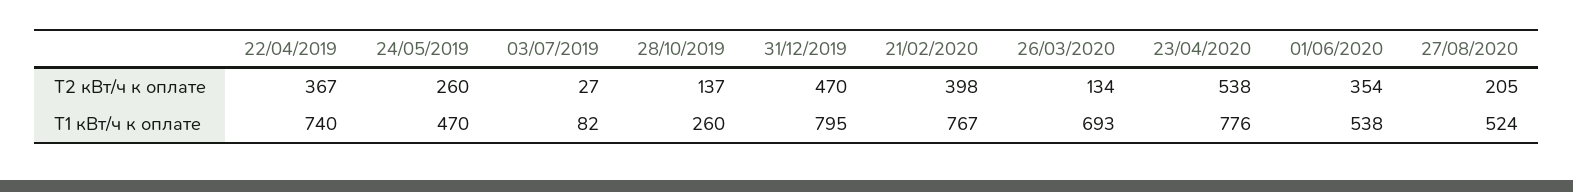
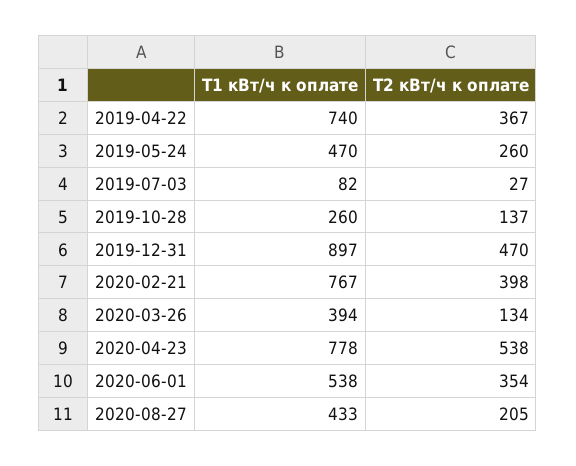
31/12/2019, Т1 кВт/ч к оплате: 795 -> 897
26/03/2020, Т1 кВт/ч к оплате: 693 -> 394
23/04/2020, Т1 кВт/ч к оплате: 776 -> 778
27/08/2020, Т1 кВт/ч к оплате: 524 -> 433

